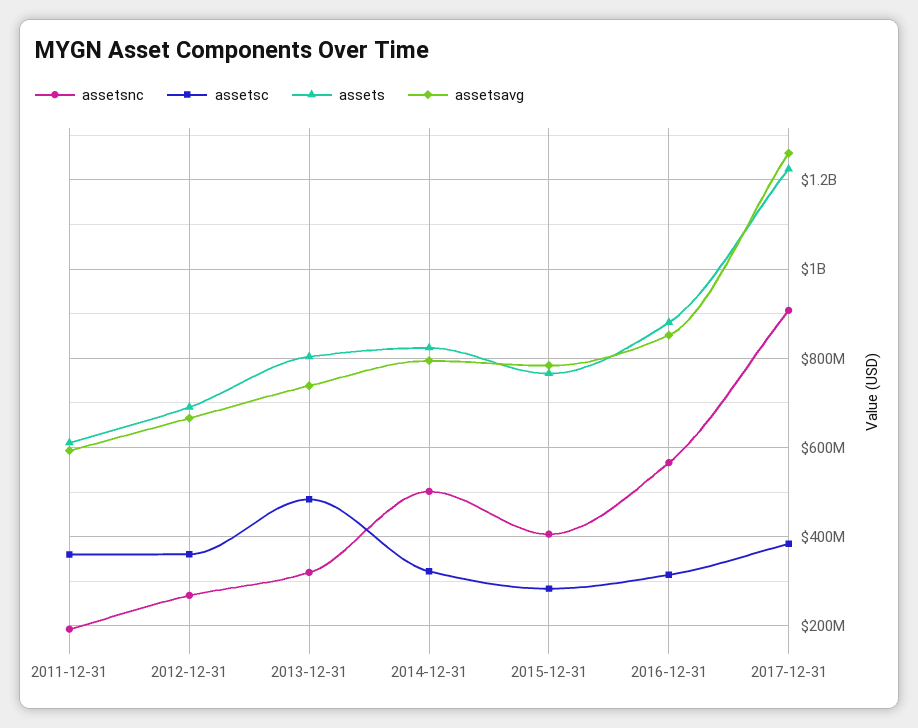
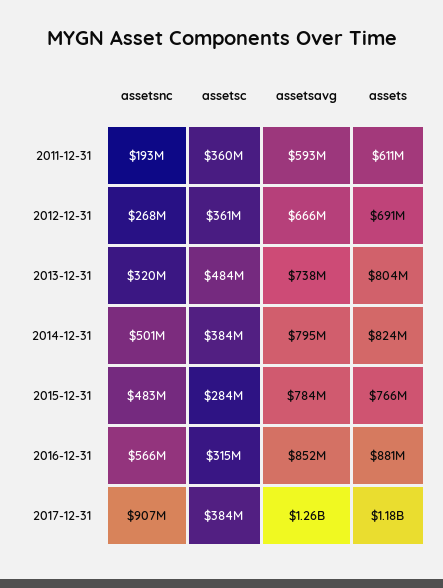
assetsc, 2014-12-31: 320000000 -> 384000000
assetsnc, 2015-12-31: 400000000 -> 483000000
assets, 2017-12-31: 1220000000 -> 1180000000

